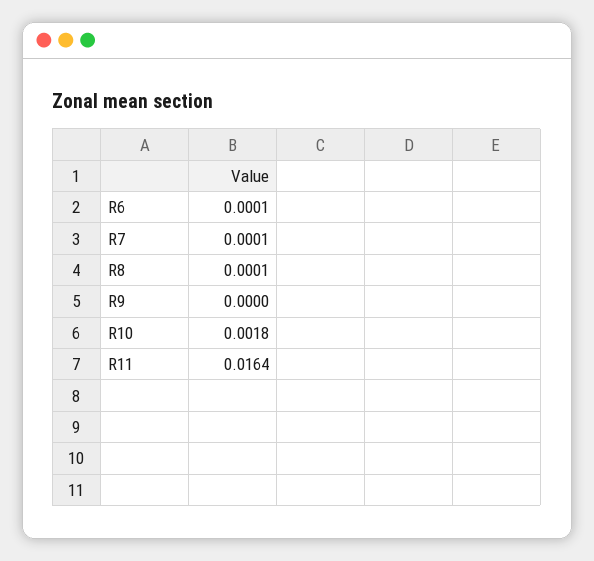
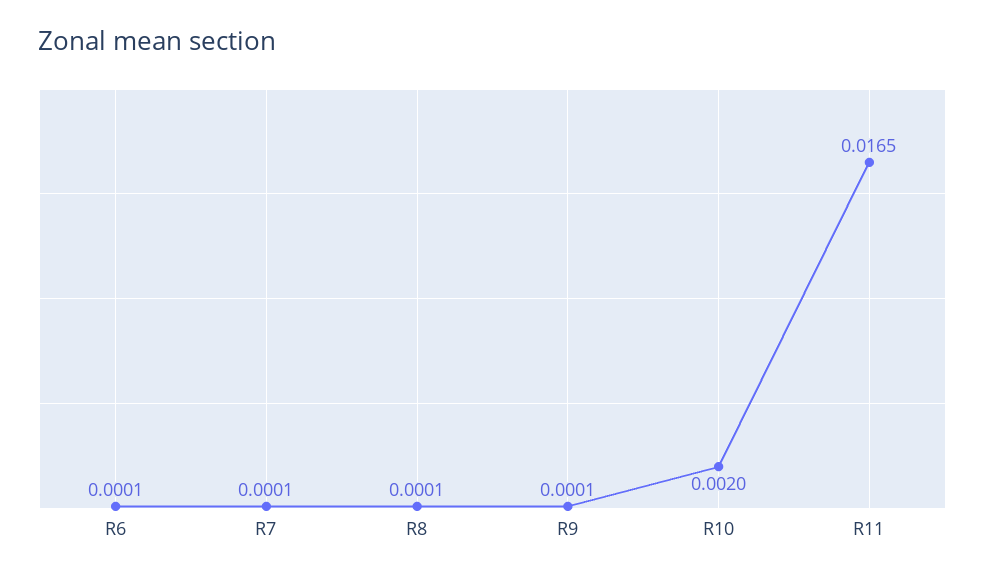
R9: 0 -> 0.0001
R10: 0.0018 -> 0.002
R11: 0.0164 -> 0.0165

